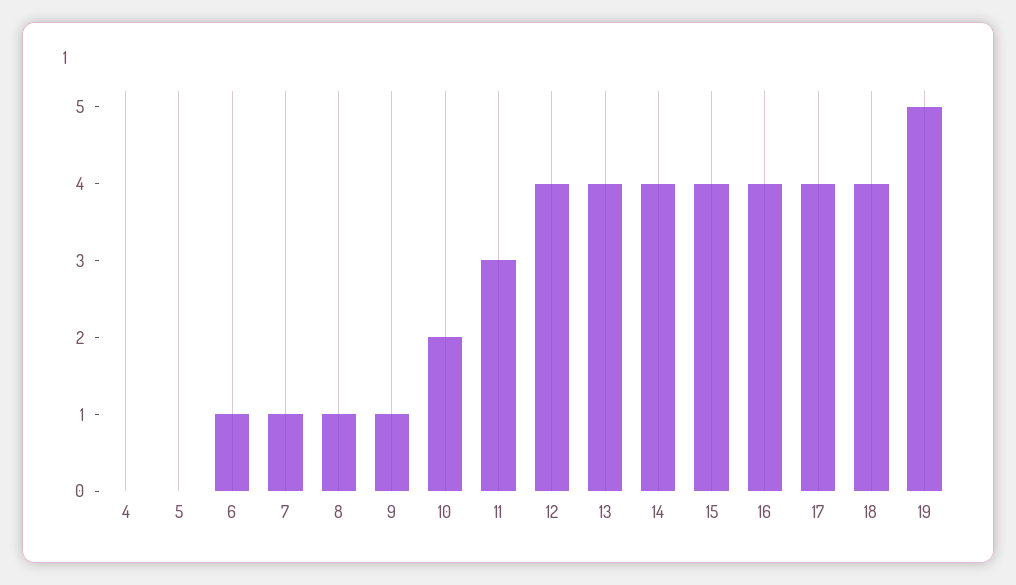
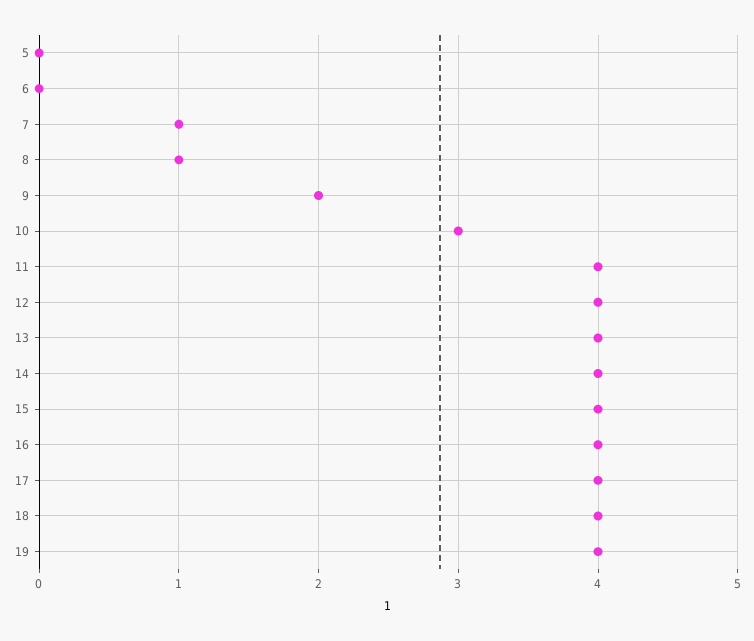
4: 0 -> none
6: 1 -> 0
9: 1 -> 2
10: 2 -> 3
11: 3 -> 4
19: 5 -> 4

